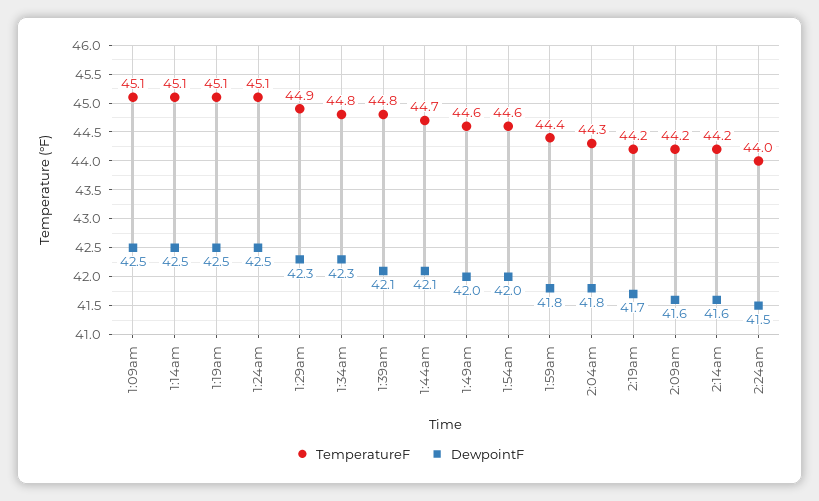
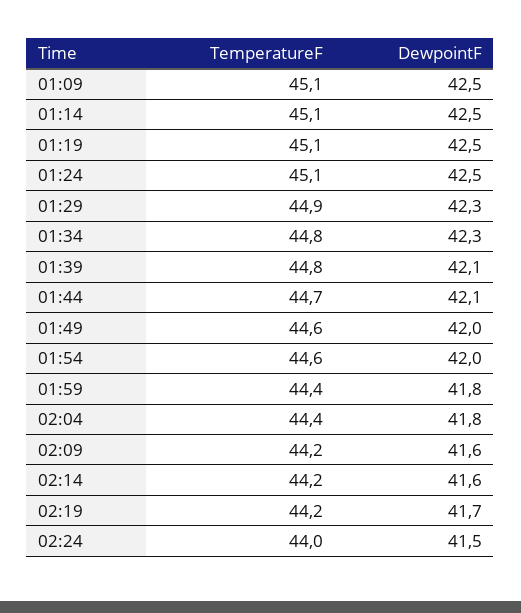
TemperatureF, 2:04am: 44.3 -> 44.4

